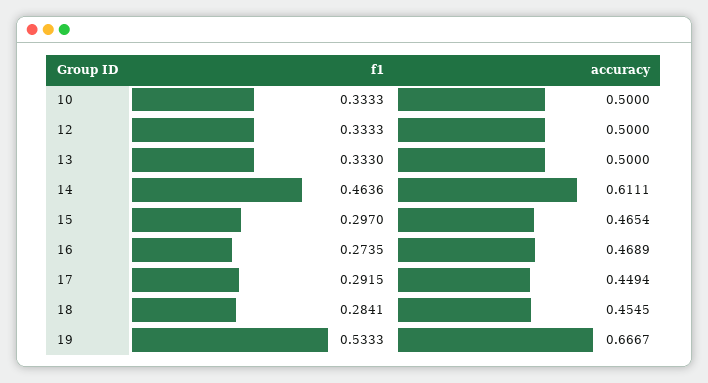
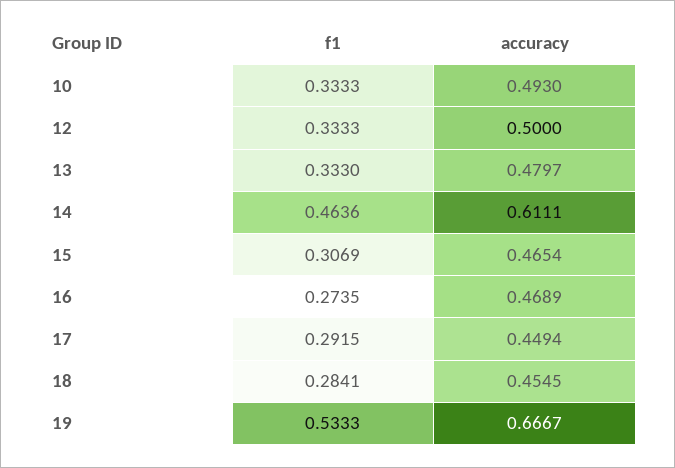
accuracy, 10: 0.5 -> 0.493
accuracy, 13: 0.5 -> 0.4797
f1, 15: 0.297 -> 0.3069

